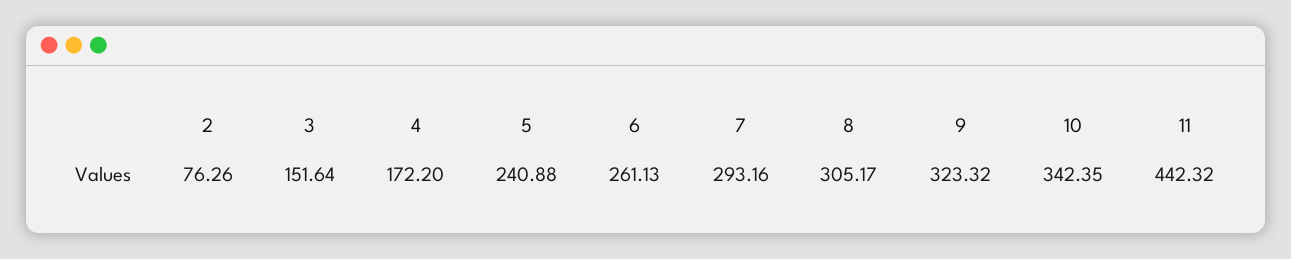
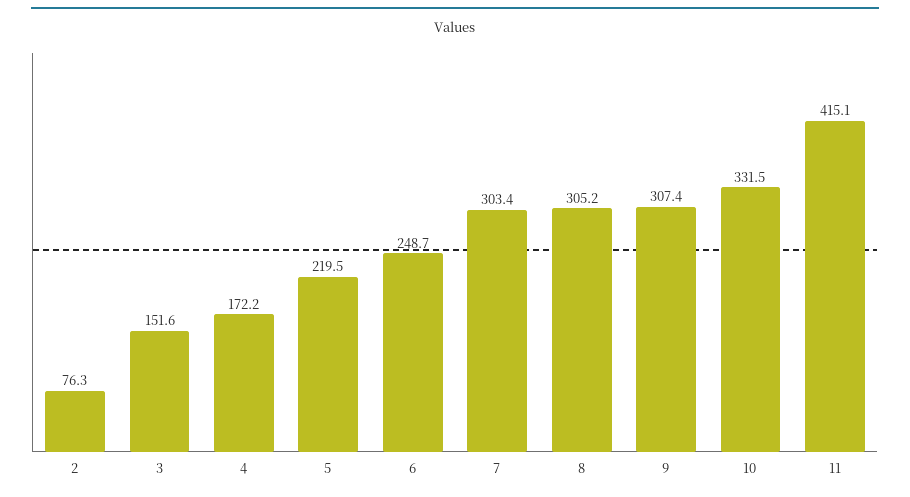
5: 240.88 -> 219.5
6: 261.13 -> 248.7
7: 293.16 -> 303.4
9: 323.32 -> 307.4
10: 342.35 -> 331.5
11: 442.32 -> 415.1

